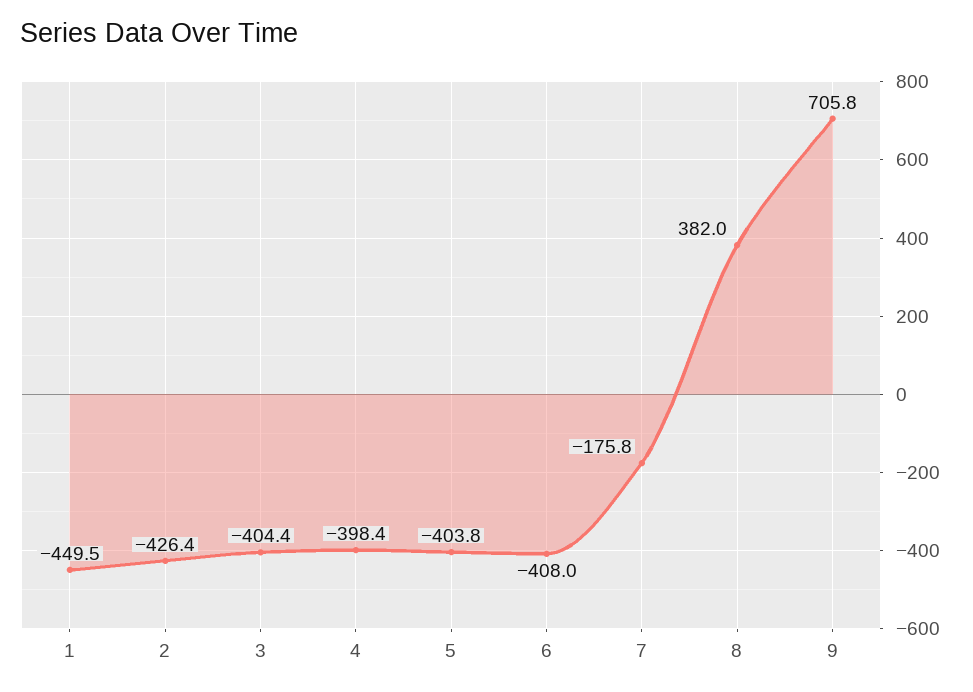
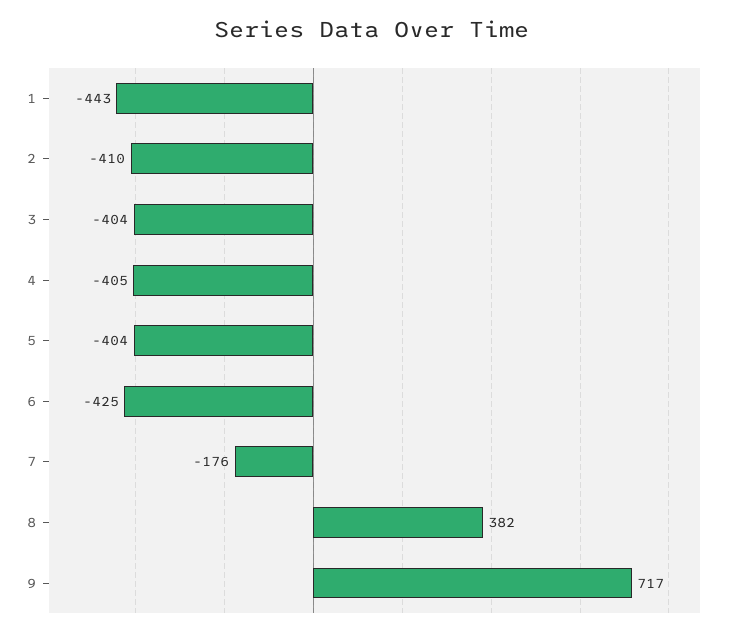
1: -449.5 -> -443
2: -426.4 -> -410
4: -398.4 -> -405
6: -408 -> -425
9: 705.8 -> 717

